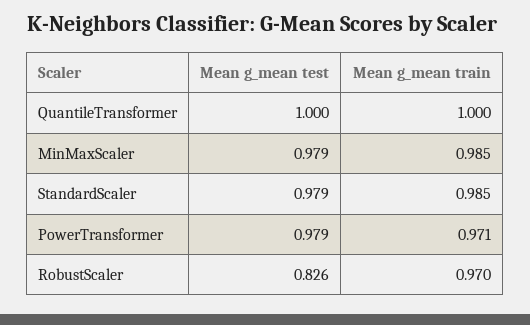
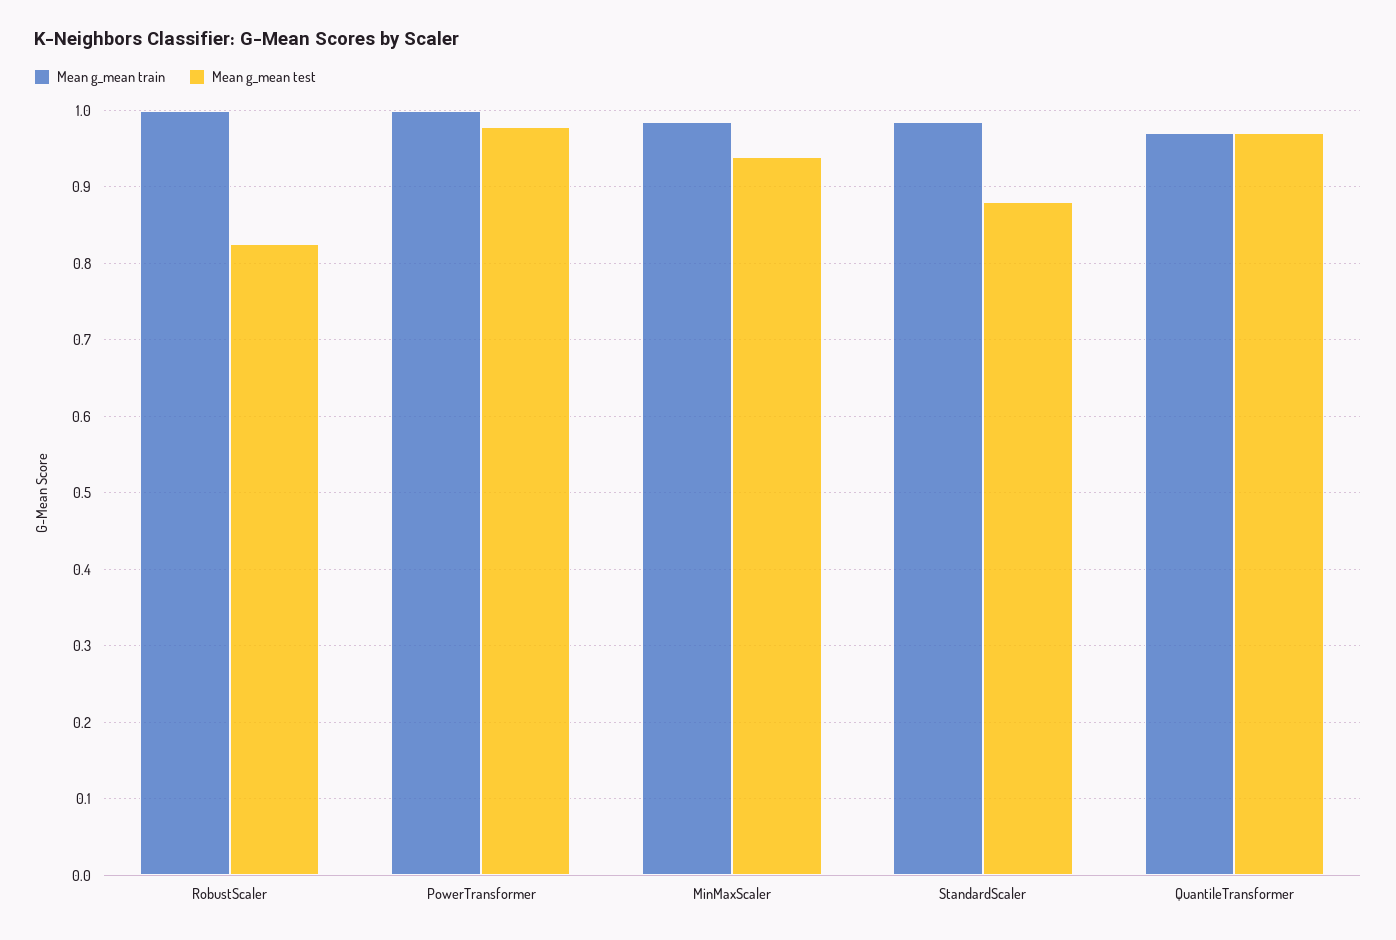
Mean g_mean test, QuantileTransformer: 1 -> 0.97
Mean g_mean train, QuantileTransformer: 1 -> 0.97
Mean g_mean test, MinMaxScaler: 0.979 -> 0.94
Mean g_mean test, StandardScaler: 0.979 -> 0.88
Mean g_mean train, PowerTransformer: 0.971 -> 1
Mean g_mean train, RobustScaler: 0.97 -> 1

